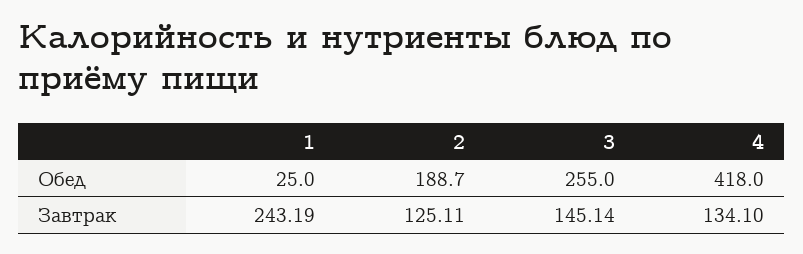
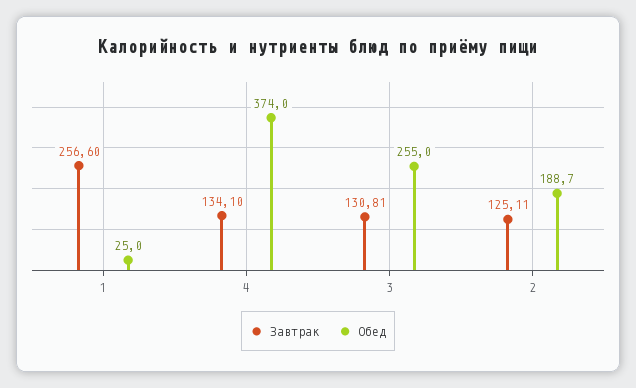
Обед, 4: 418 -> 374
Завтрак, 1: 243.19 -> 256.6
Завтрак, 3: 145.14 -> 130.81

